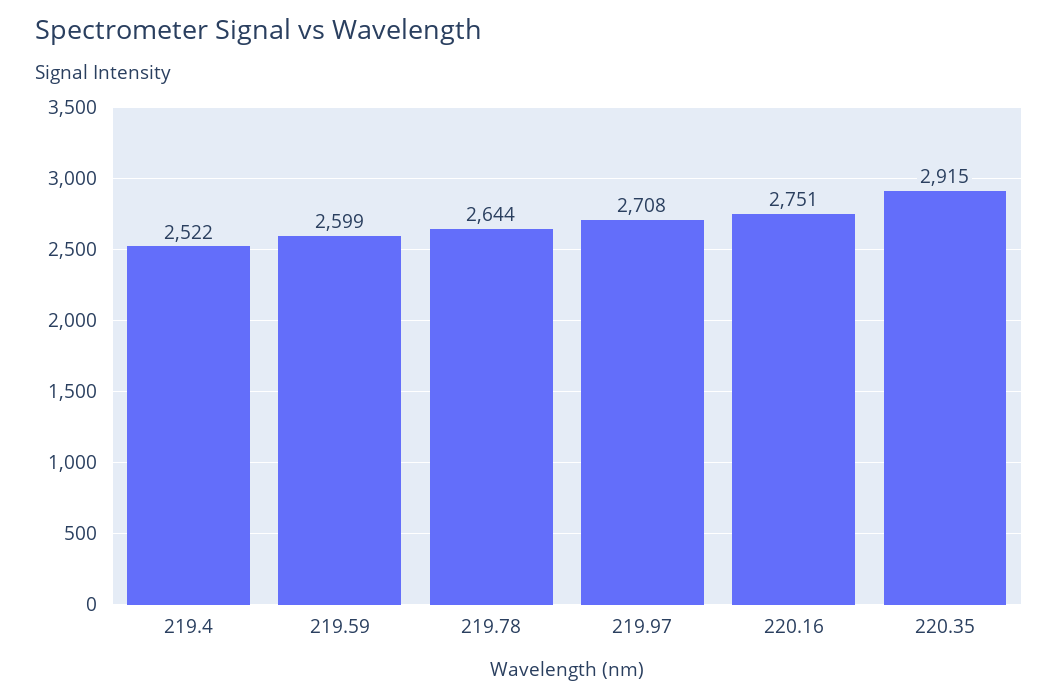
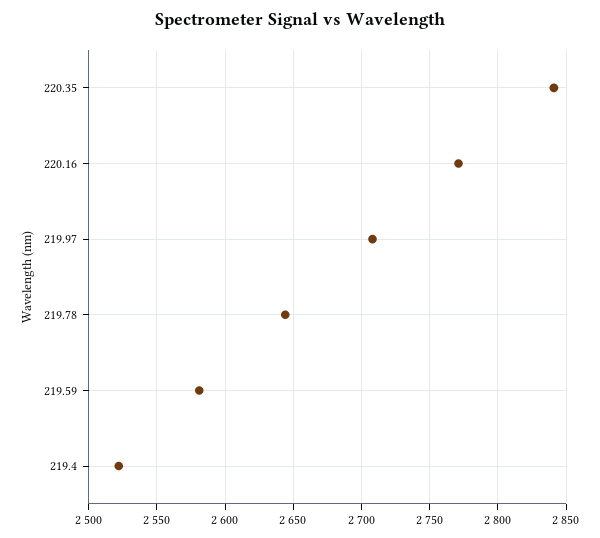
219.59: 2599 -> 2580
220.16: 2751 -> 2770
220.35: 2915 -> 2840

